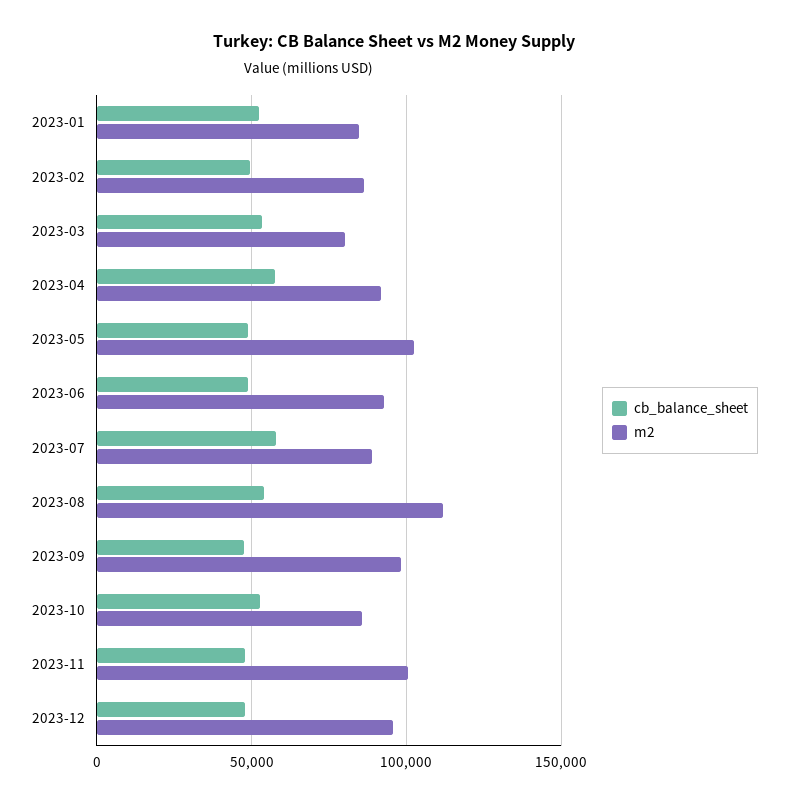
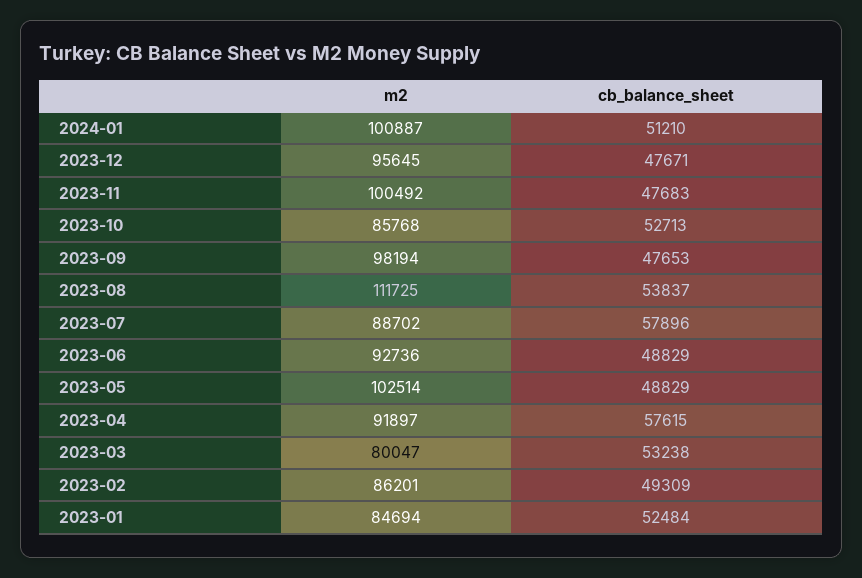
m2, 2024-01: none -> 100887
cb_balance_sheet, 2024-01: none -> 51210

